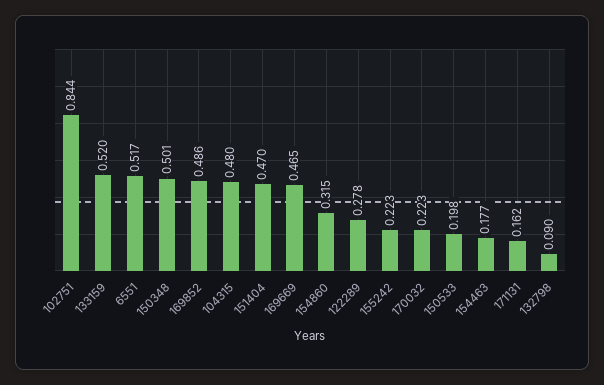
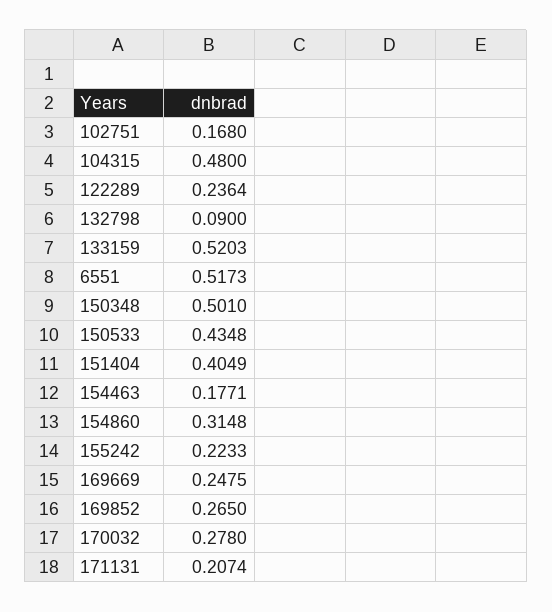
102751: 0.844 -> 0.168
169852: 0.486 -> 0.265
151404: 0.47 -> 0.4049
169669: 0.465 -> 0.2475
122289: 0.278 -> 0.2364
170032: 0.223 -> 0.278
150533: 0.198 -> 0.4348
171131: 0.162 -> 0.2074

